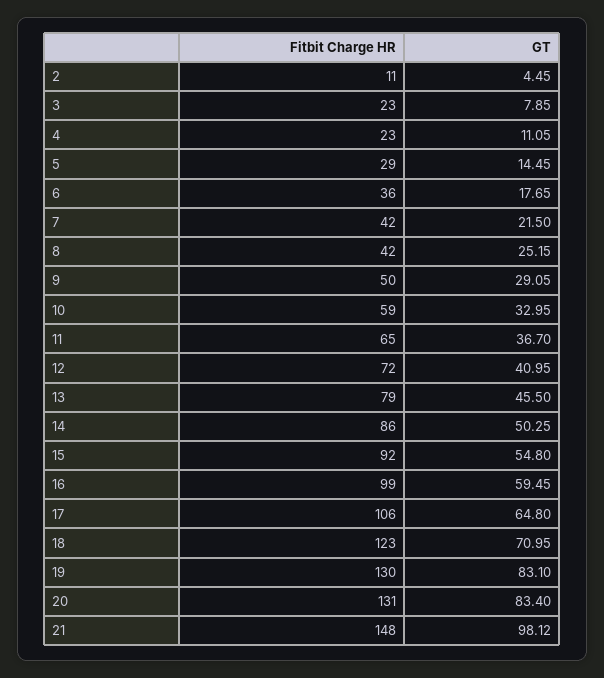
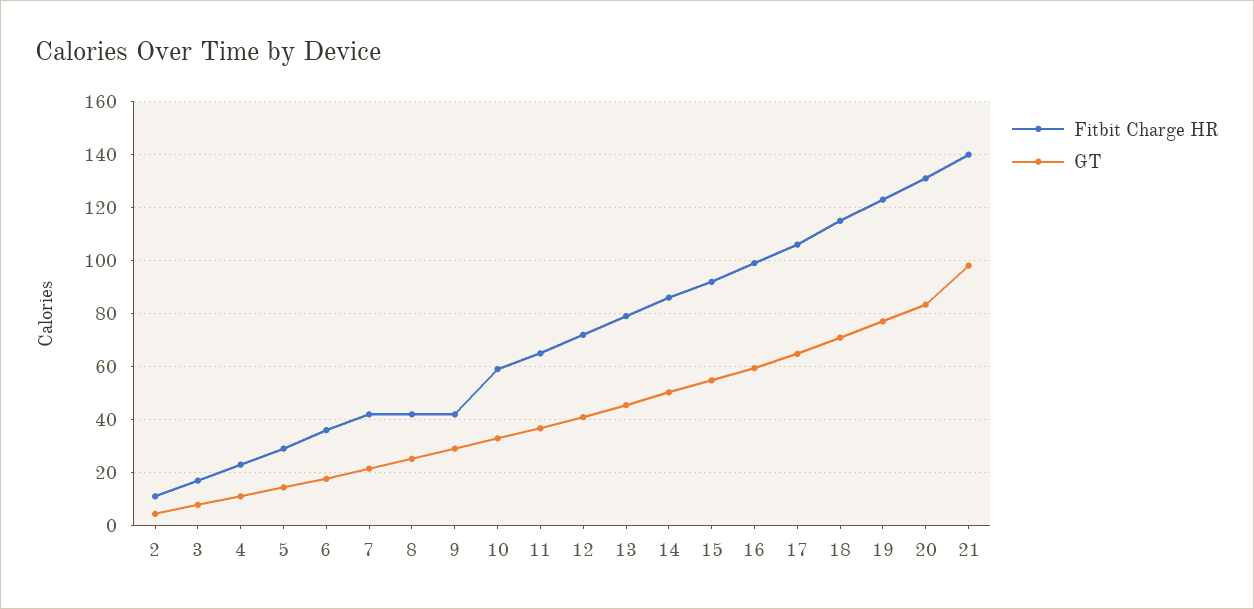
Fitbit Charge HR, 3: 23 -> 17.5
Fitbit Charge HR, 9: 50 -> 42.5
Fitbit Charge HR, 18: 123 -> 115
Fitbit Charge HR, 19: 130 -> 122.5
GT, 19: 83.1 -> 77.5
Fitbit Charge HR, 21: 148 -> 140

